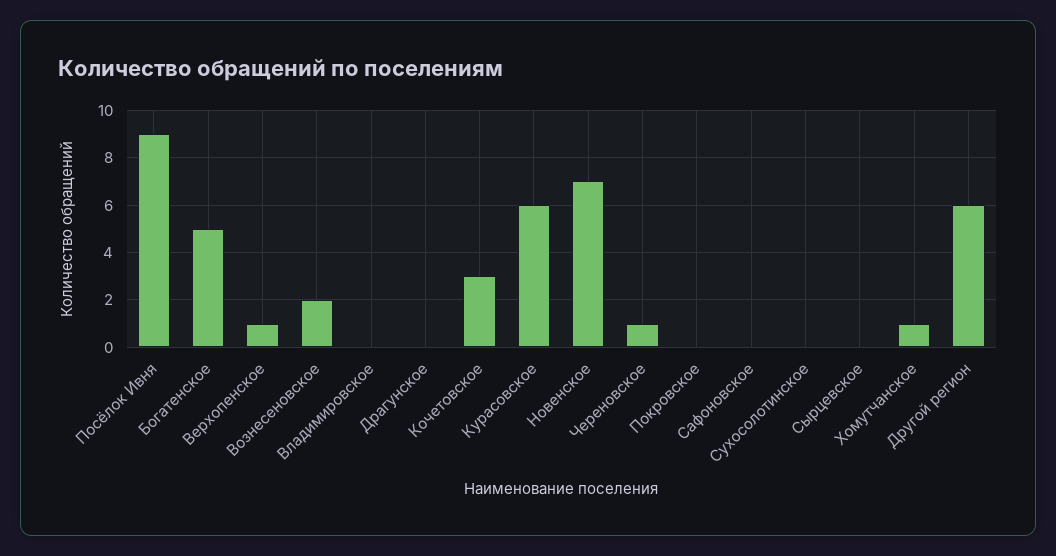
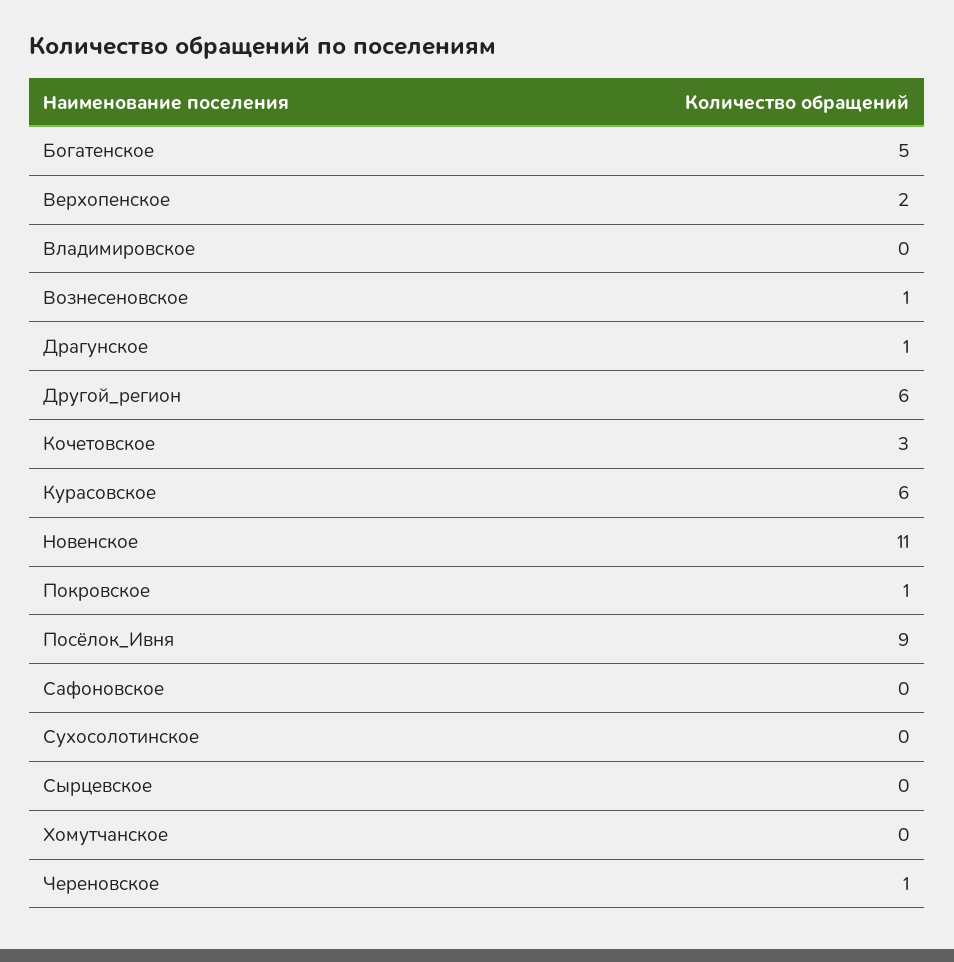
Верхопенское: 1 -> 2
Вознесеновское: 2 -> 1
Драгунское: 0 -> 1
Новенское: 7 -> 11
Покровское: 0 -> 1
Хомутчанское: 1 -> 0

